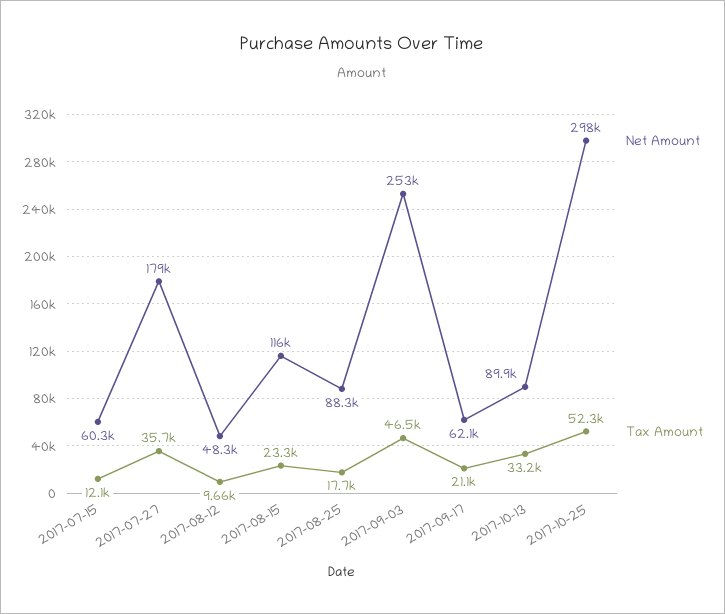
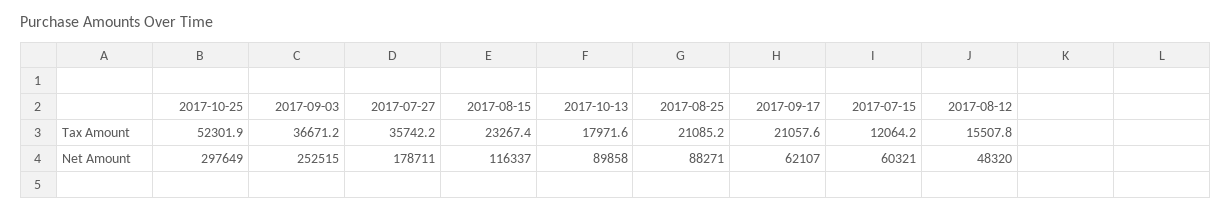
Tax Amount, 2017-08-12: 9660 -> 15507.8
Tax Amount, 2017-08-25: 17700 -> 21085.2
Tax Amount, 2017-09-03: 46500 -> 36671.2
Tax Amount, 2017-10-13: 33200 -> 17971.6

